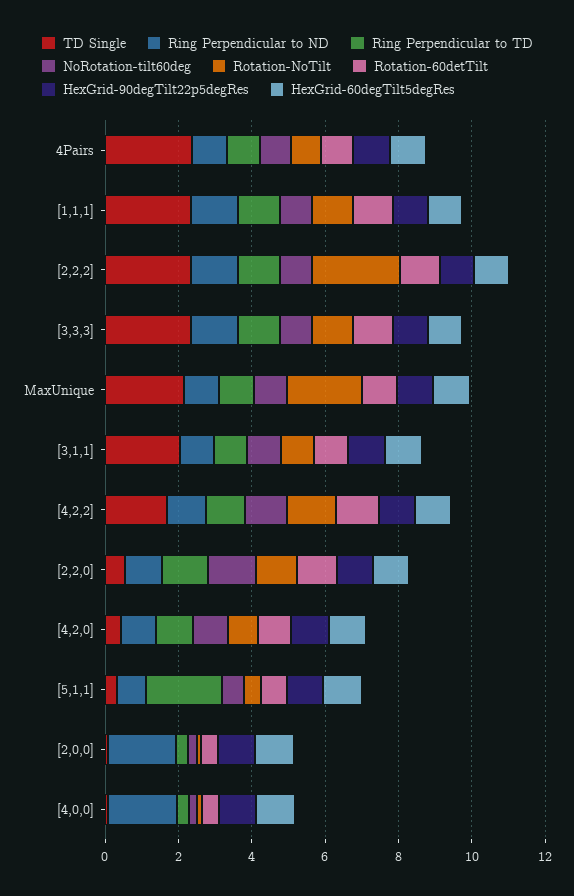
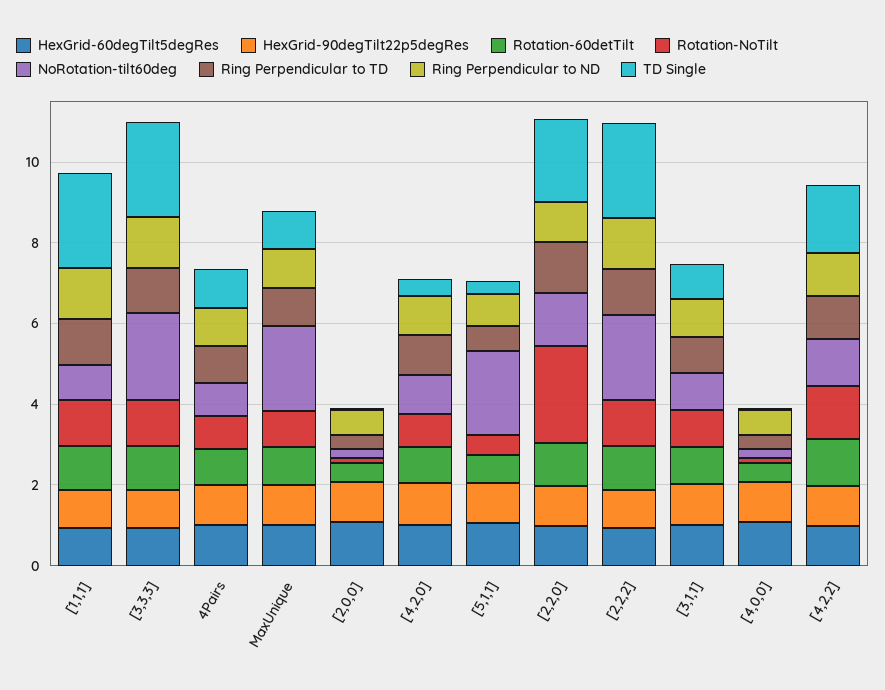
TD Single, 4Pairs: 2.5 -> 1
NoRotation-tilt60deg, [2,2,2]: 1 -> 2
Rotation-NoTilt, [2,2,2]: 2.5 -> 1
NoRotation-tilt60deg, [3,3,3]: 1 -> 2
TD Single, MaxUnique: 2 -> 1
NoRotation-tilt60deg, MaxUnique: 1 -> 2
Rotation-NoTilt, MaxUnique: 2 -> 1
TD Single, [3,1,1]: 2 -> 1
TD Single, [2,2,0]: 0.5 -> 2
Rotation-NoTilt, [2,2,0]: 1 -> 2.5
Ring Perpendicular to TD, [5,1,1]: 2 -> 0.5
NoRotation-tilt60deg, [5,1,1]: 0.5 -> 2
Ring Perpendicular to ND, [2,0,0]: 2 -> 0.5
Ring Perpendicular to ND, [4,0,0]: 2 -> 0.5

